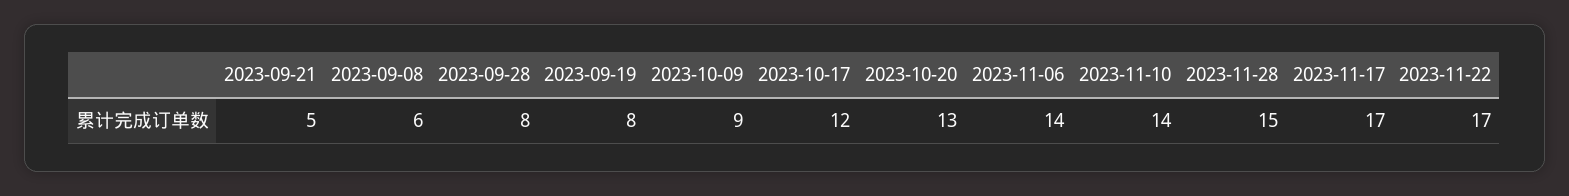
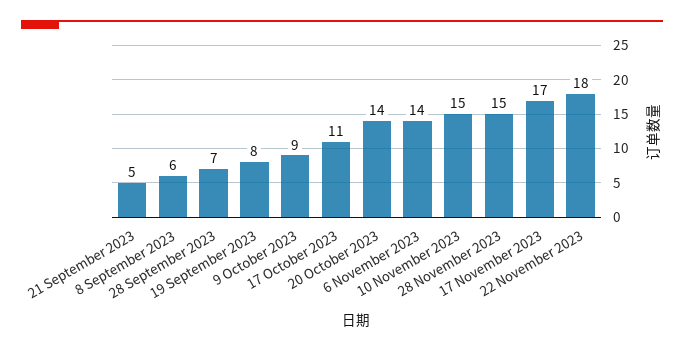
2023-09-28: 8 -> 7
2023-10-17: 12 -> 11
2023-10-20: 13 -> 14
2023-11-10: 14 -> 15
2023-11-22: 17 -> 18

